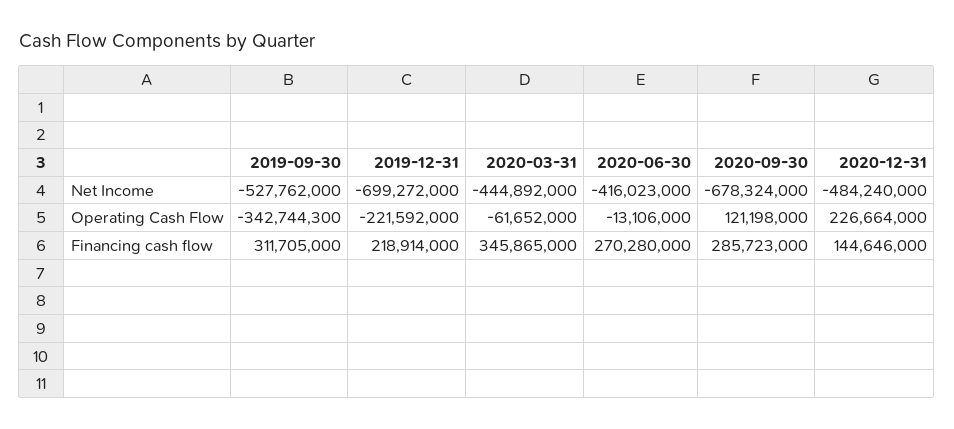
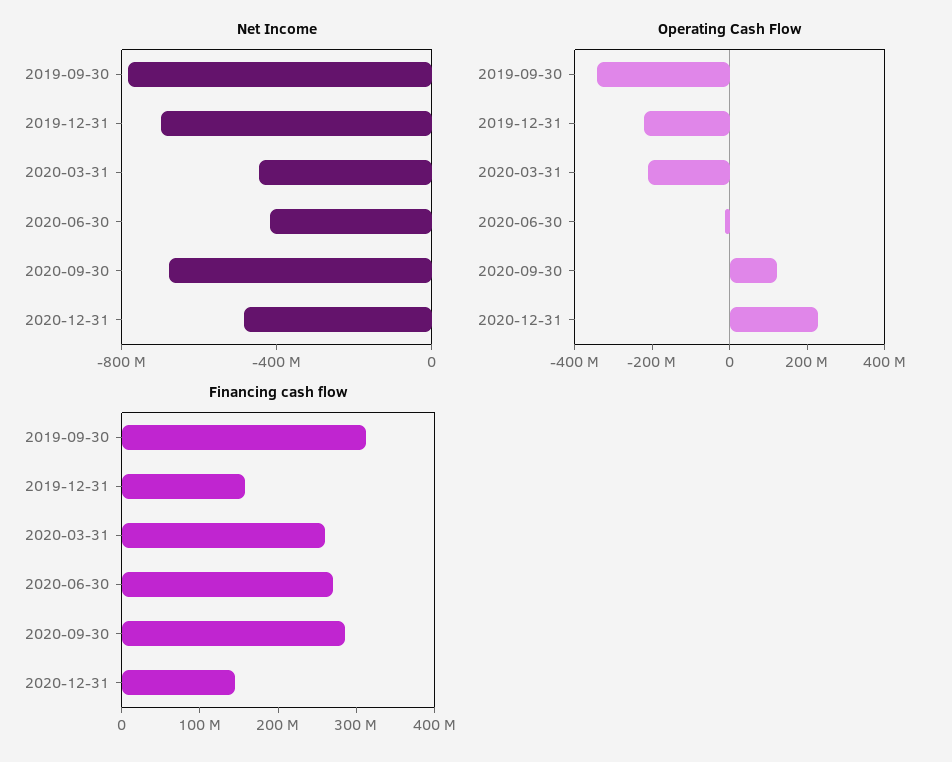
Net Income, 2019-09-30: -527762000 -> -800000000
Operating Cash Flow, 2020-03-31: -61652000 -> -200000000
Financing cash flow, 2019-12-31: 218914000 -> 160000000
Financing cash flow, 2020-03-31: 345865000 -> 260000000

